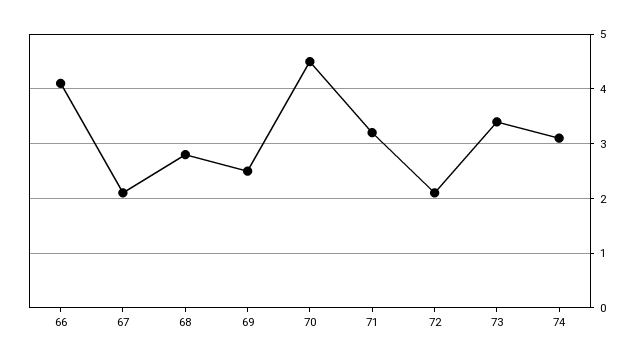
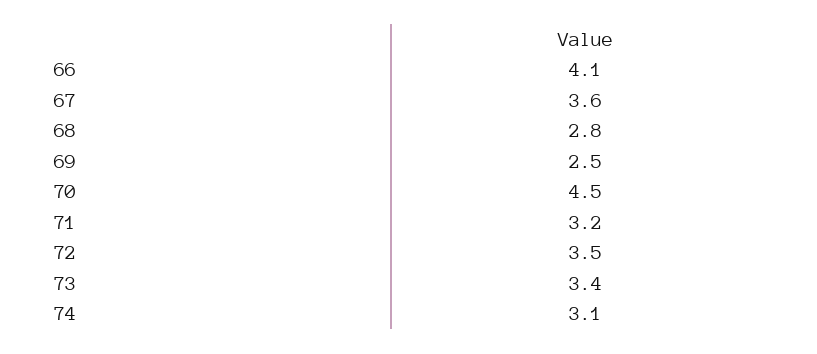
67: 2 -> 3.6
72: 2 -> 3.5

